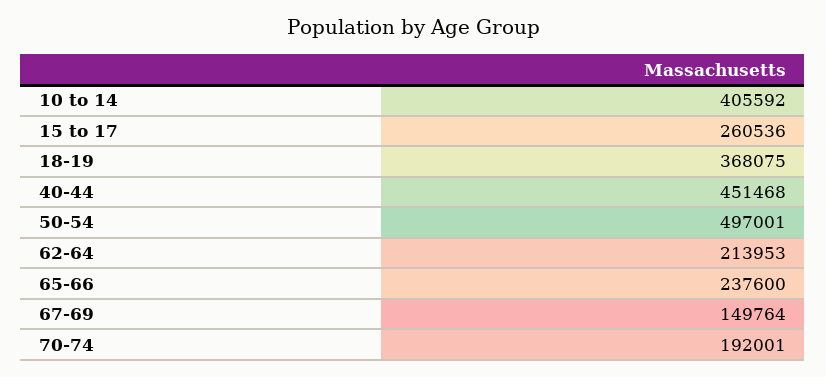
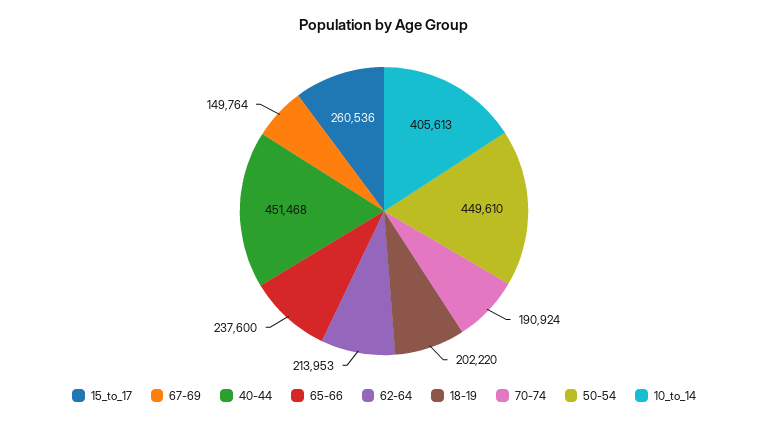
10 to 14: 405592 -> 405613
18-19: 368075 -> 202220
50-54: 497001 -> 449610
70-74: 192001 -> 190924

